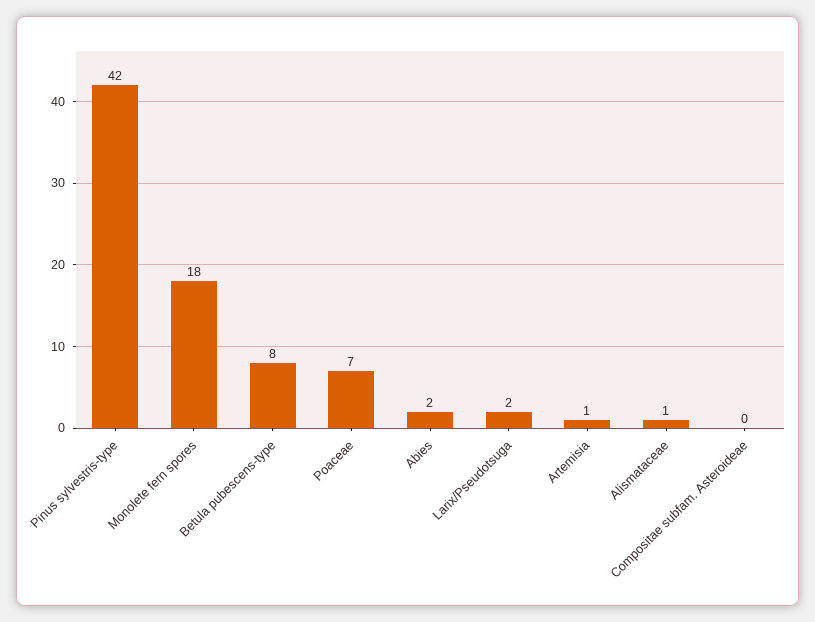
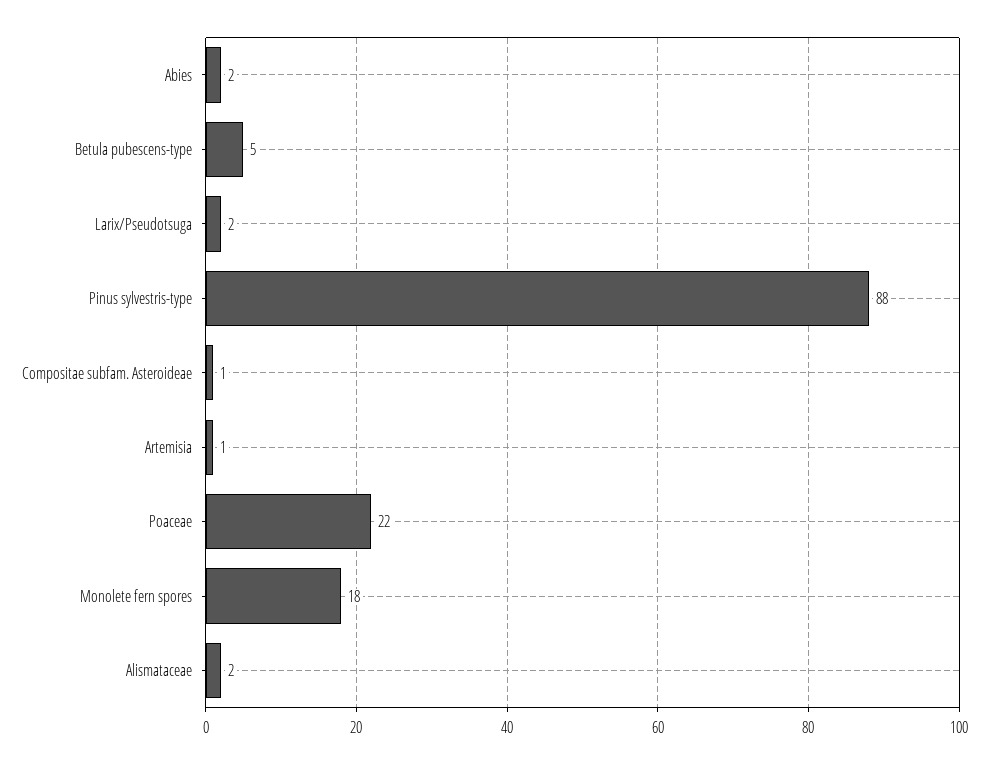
Pinus sylvestris-type: 42 -> 88
Betula pubescens-type: 8 -> 5
Poaceae: 7 -> 22
Alismataceae: 1 -> 2
Compositae subfam. Asteroideae: 0 -> 1

